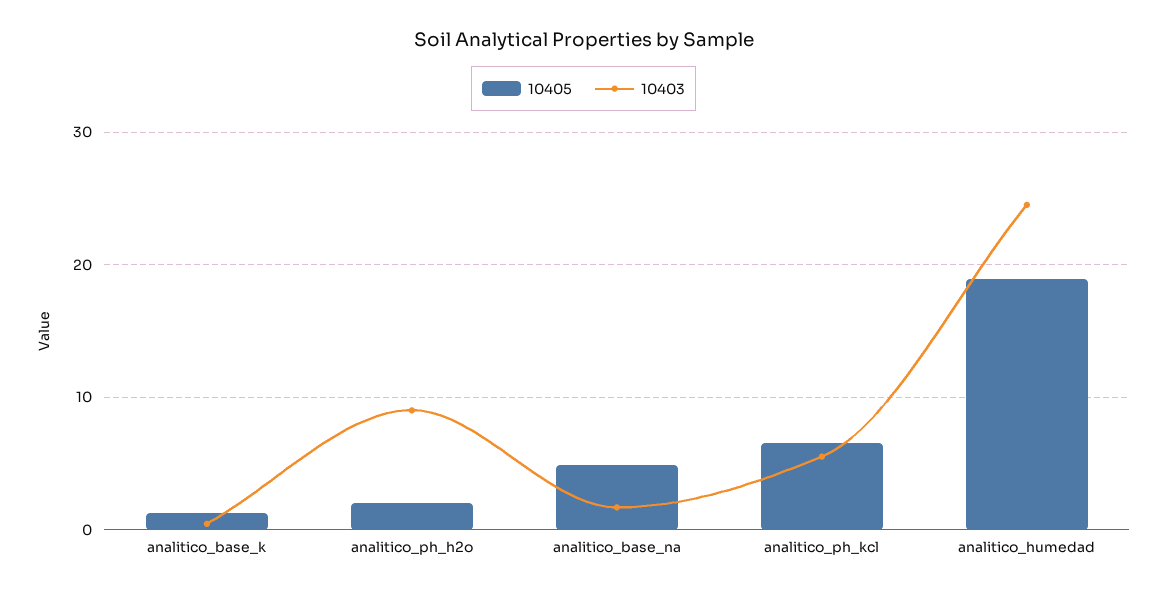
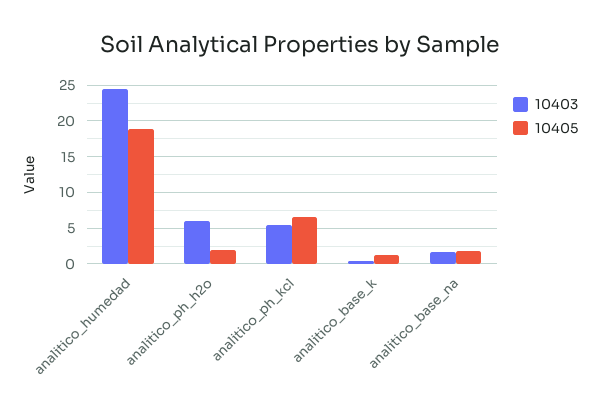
10403, analitico_ph_h2o: 9 -> 6
10405, analitico_base_na: 5 -> 2

